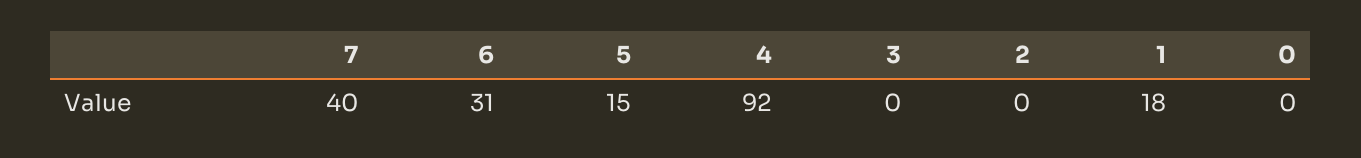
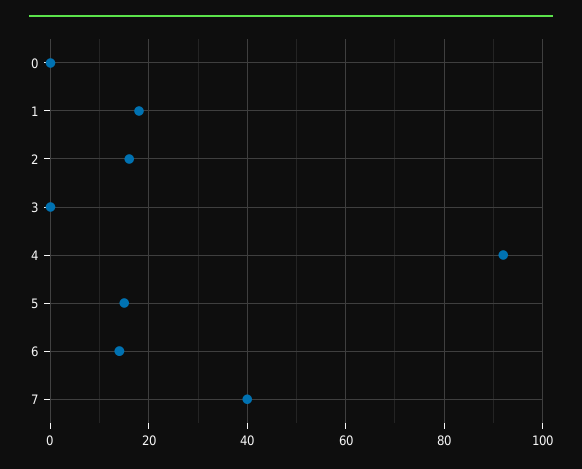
6: 31 -> 15
2: 0 -> 15

